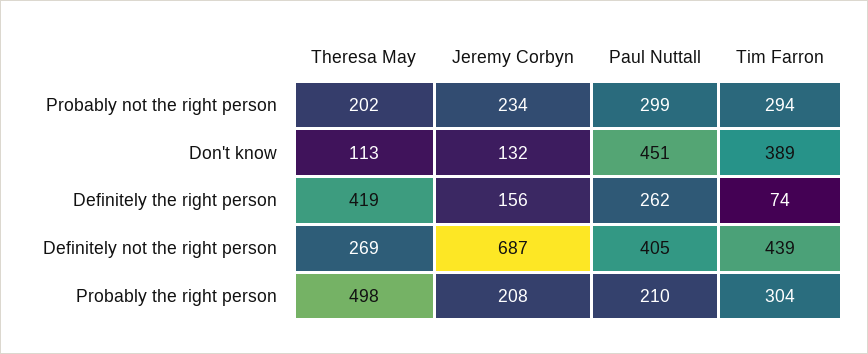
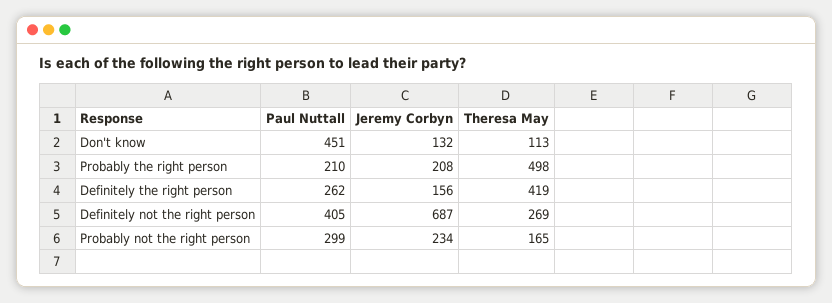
Theresa May, Probably not the right person: 202 -> 165
Tim Farron, Probably not the right person: 294 -> none
Tim Farron, Don't know: 389 -> none
Tim Farron, Definitely the right person: 74 -> none
Tim Farron, Definitely not the right person: 439 -> none
Tim Farron, Probably the right person: 304 -> none

